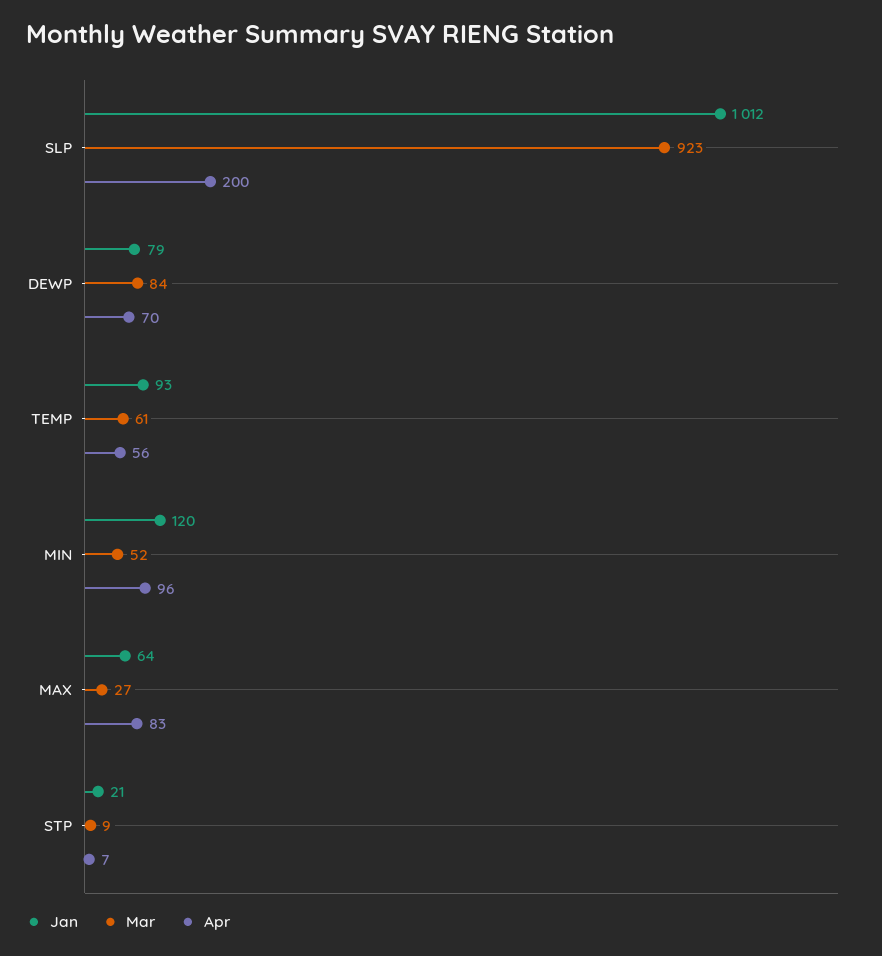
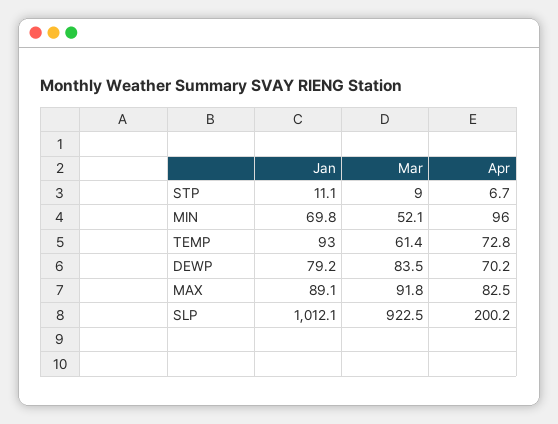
Apr, TEMP: 56 -> 72.8
Jan, MIN: 120 -> 69.8
Jan, MAX: 64 -> 89.1
Mar, MAX: 27 -> 91.8
Jan, STP: 21 -> 11.1

